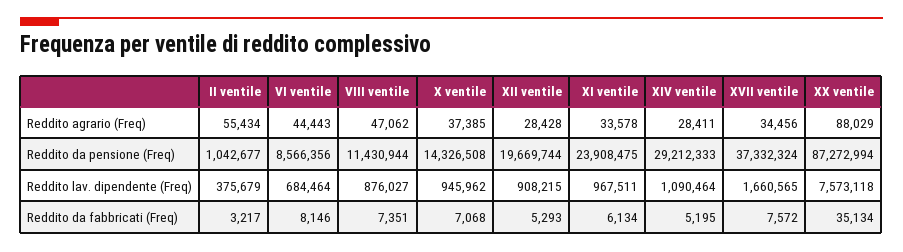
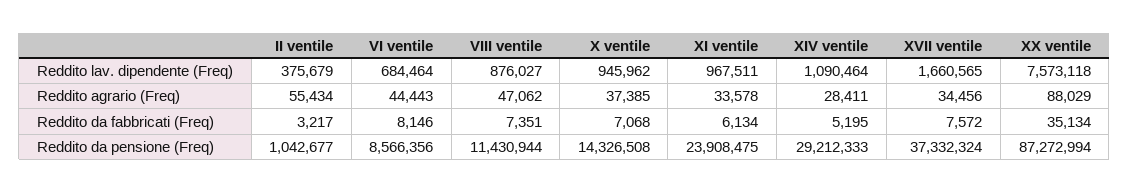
XII ventile, Reddito agrario (Freq): 28428 -> none
XII ventile, Reddito da pensione (Freq): 19669744 -> none
XII ventile, Reddito lav. dipendente (Freq): 908215 -> none
XII ventile, Reddito da fabbricati (Freq): 5293 -> none

